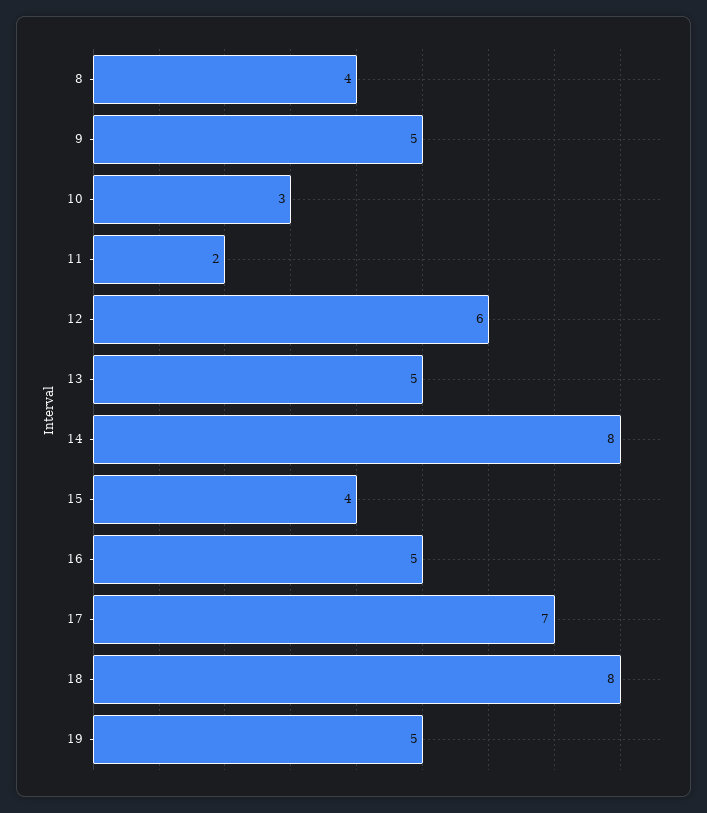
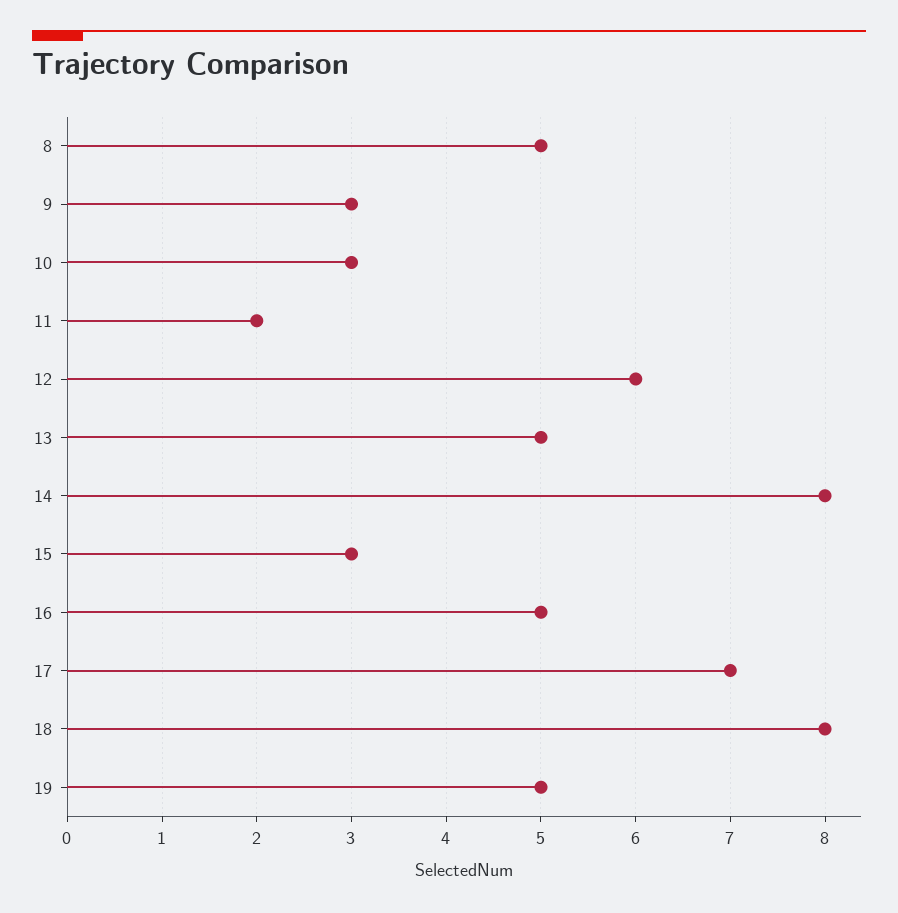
8: 4 -> 5
9: 5 -> 3
15: 4 -> 3

